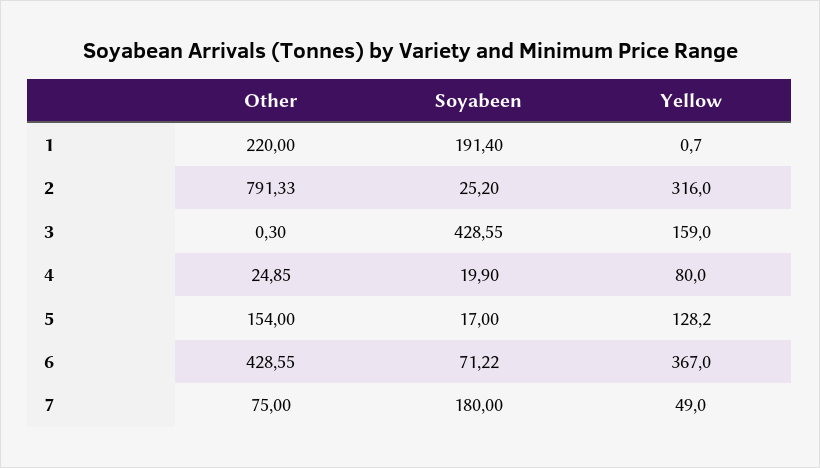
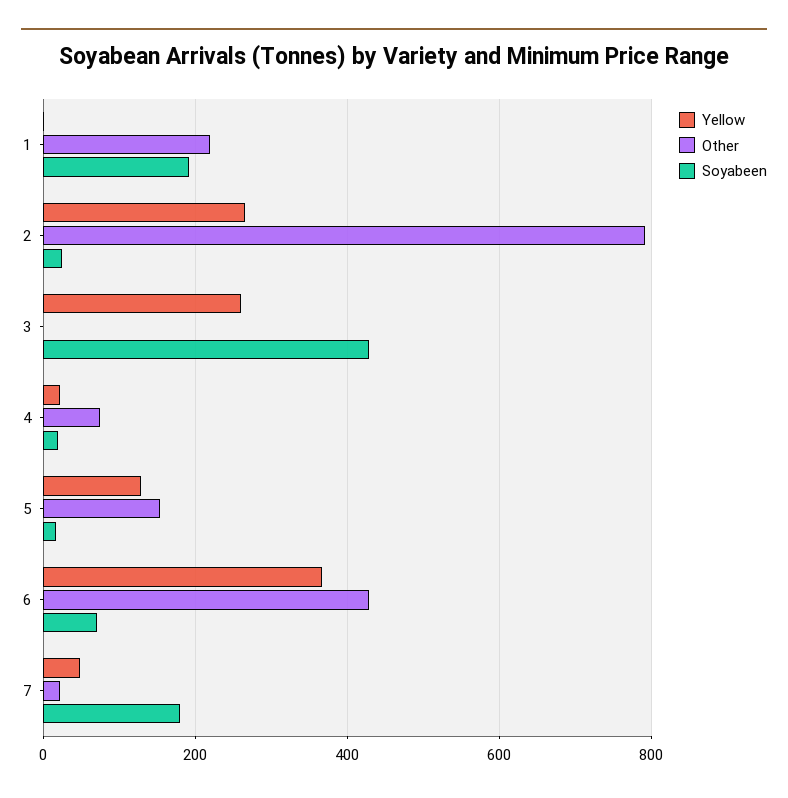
Yellow, 2: 316 -> 260
Yellow, 3: 159 -> 260
Other, 4: 24.85 -> 80
Yellow, 4: 80 -> 20
Other, 7: 75 -> 20

